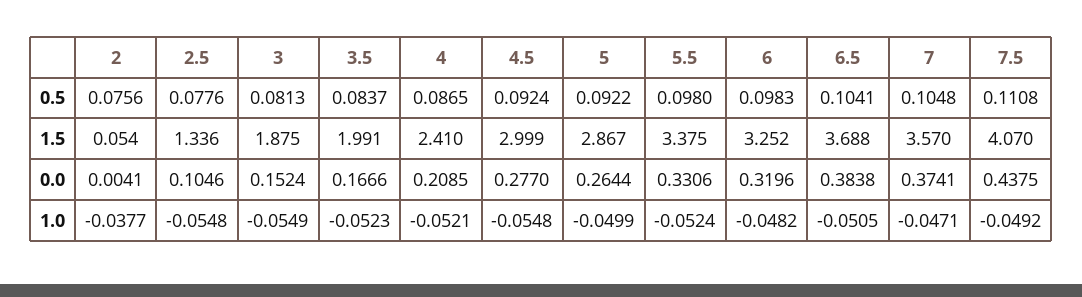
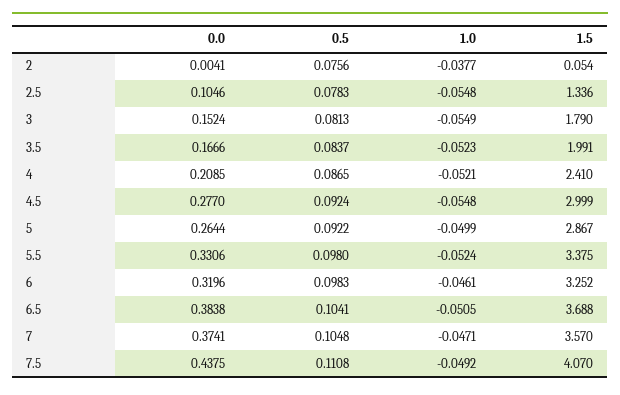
2.5, 0.5: 0.0776 -> 0.0783
3, 1.5: 1.875 -> 1.79
6, 1.0: -0.0482 -> -0.0461

